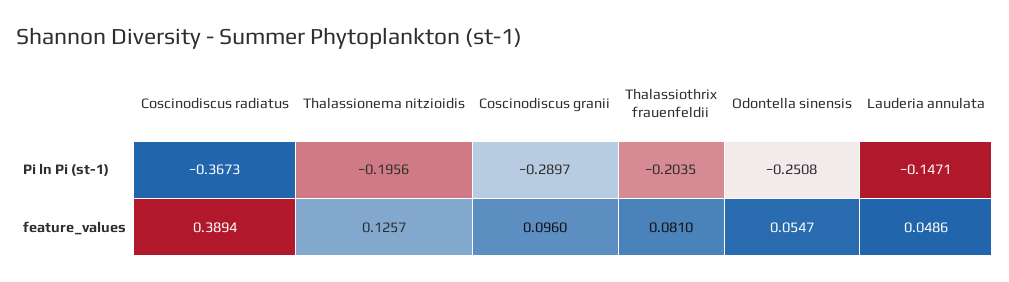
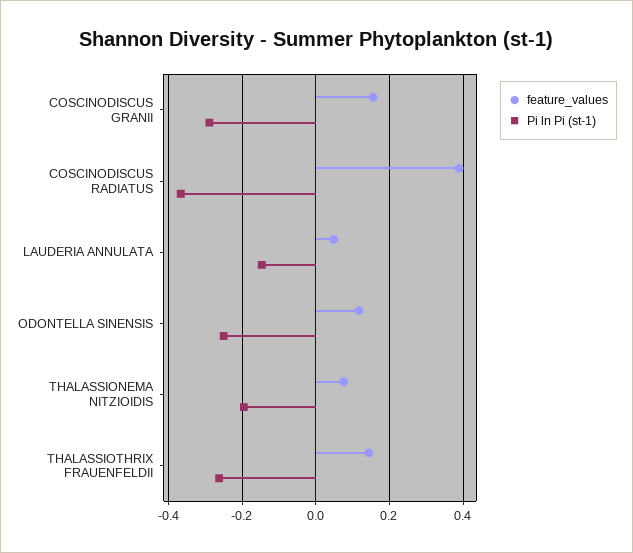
Pi ln Pi (st-1), Thalassiothrix frauenfeldii: -0.2035 -> -0.26
feature_values, Thalassionema nitzioidis: 0.1257 -> 0.08
feature_values, Coscinodiscus granii: 0.096 -> 0.16
feature_values, Thalassiothrix frauenfeldii: 0.081 -> 0.14
feature_values, Odontella sinensis: 0.0547 -> 0.12

